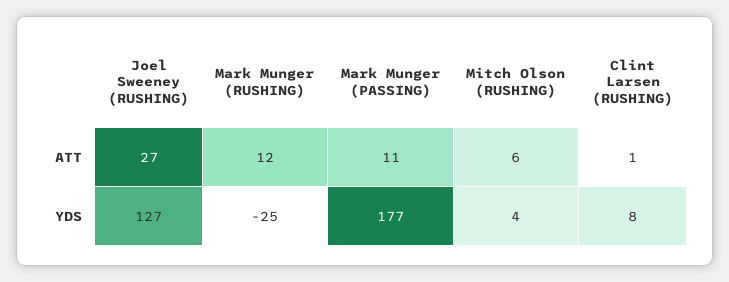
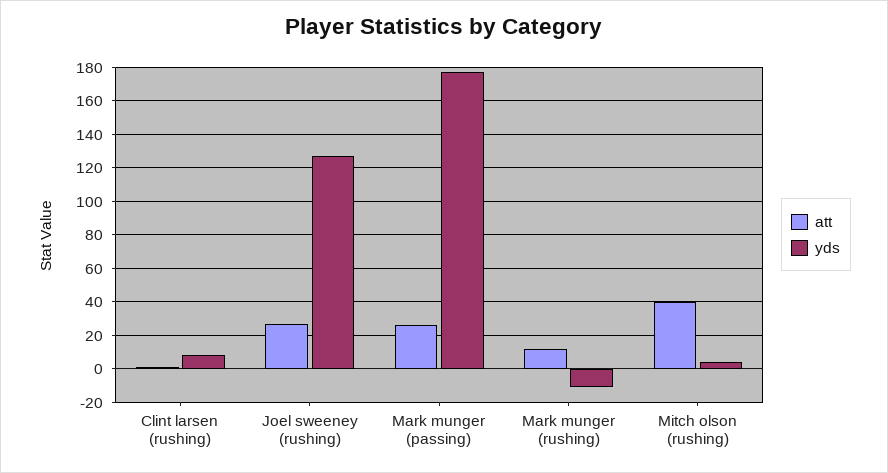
ATT, Mark Munger (PASSING): 11 -> 25
ATT, Mitch Olson (RUSHING): 6 -> 40
YDS, Mark Munger (RUSHING): -25 -> -10

